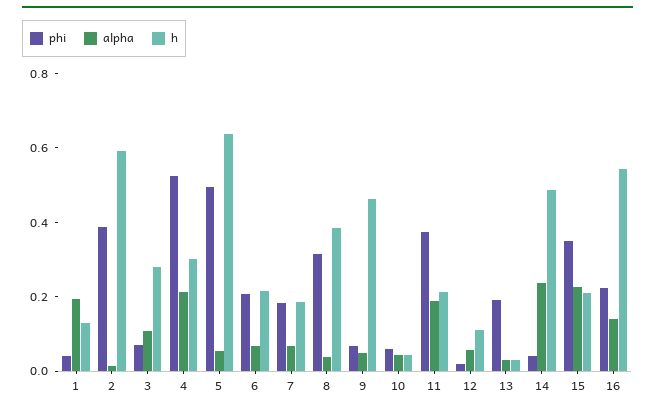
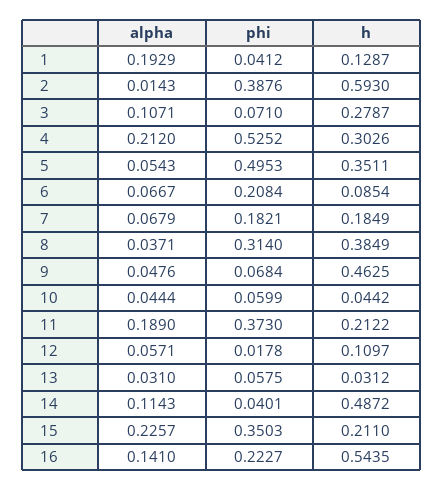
h, 5: 0.65 -> 0.3511
h, 6: 0.2 -> 0.0854
phi, 13: 0.2 -> 0.0575
alpha, 14: 0.25 -> 0.1143

